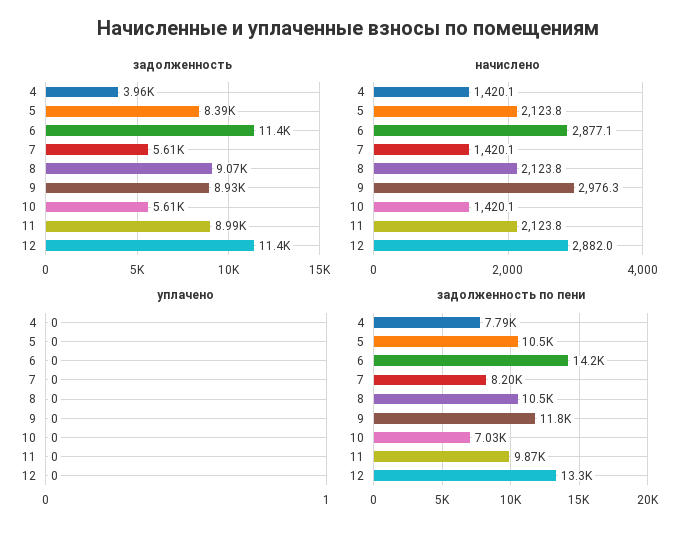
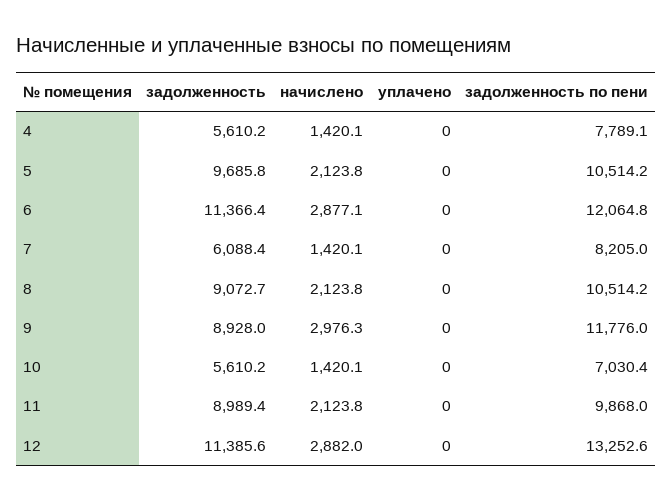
задолженность, 4: 3960 -> 5610.2
задолженность, 5: 8390 -> 9685.8
задолженность, 7: 5610 -> 6088.4
задолженность по пени, 6: 14200 -> 12064.8

